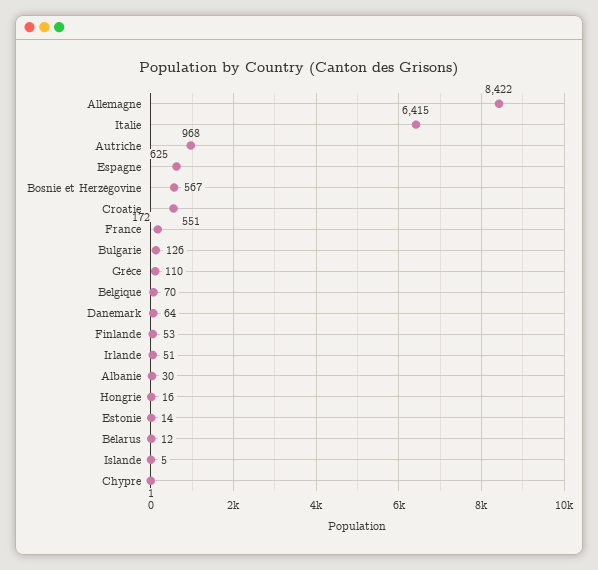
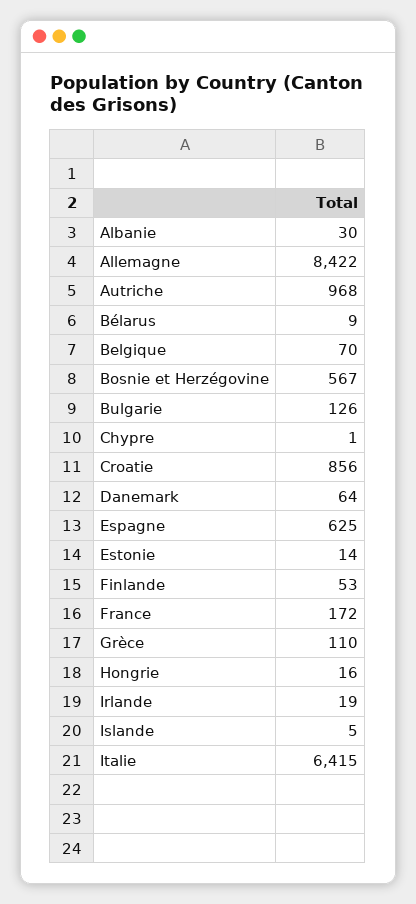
Croatie: 551 -> 856
Irlande: 51 -> 19
Bélarus: 12 -> 9

